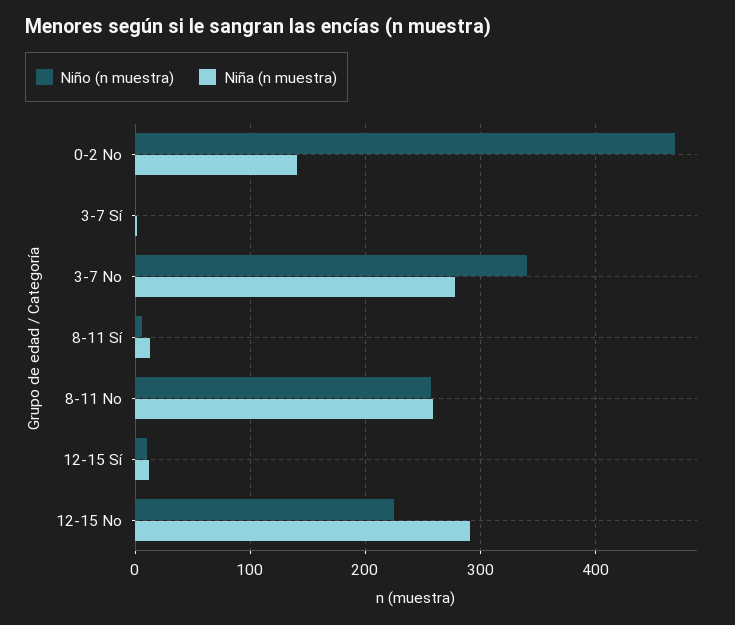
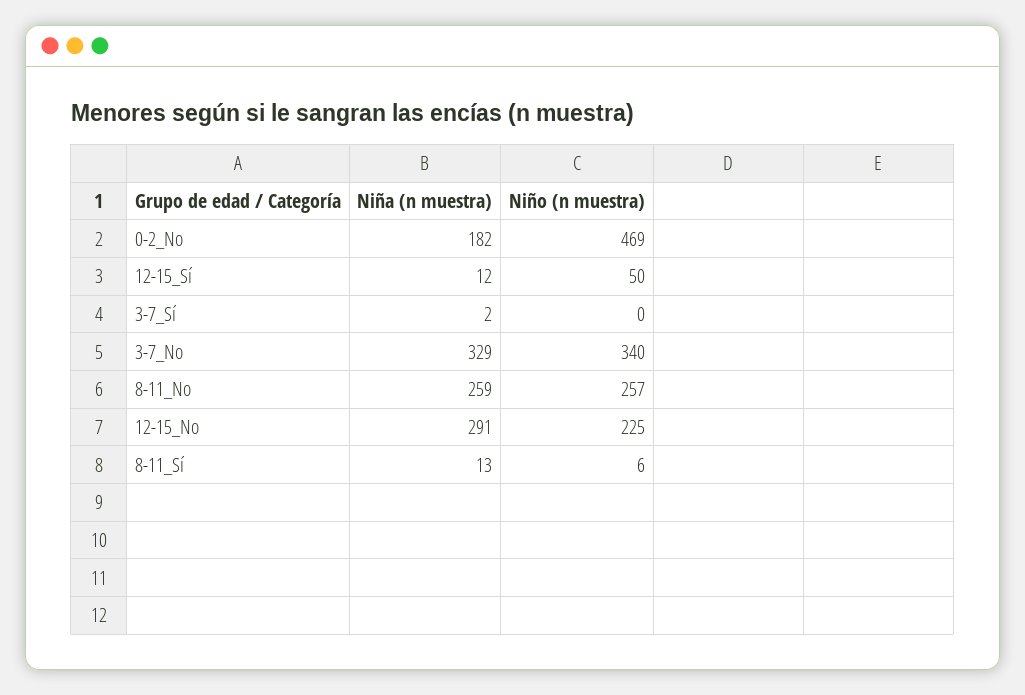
Niña (n muestra), 0-2 No: 140 -> 182
Niña (n muestra), 3-7 No: 280 -> 329
Niño (n muestra), 12-15 Sí: 10 -> 50

